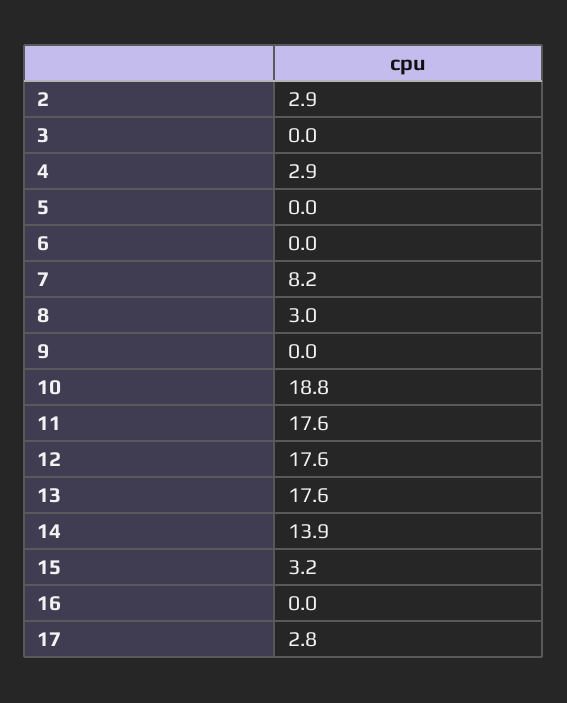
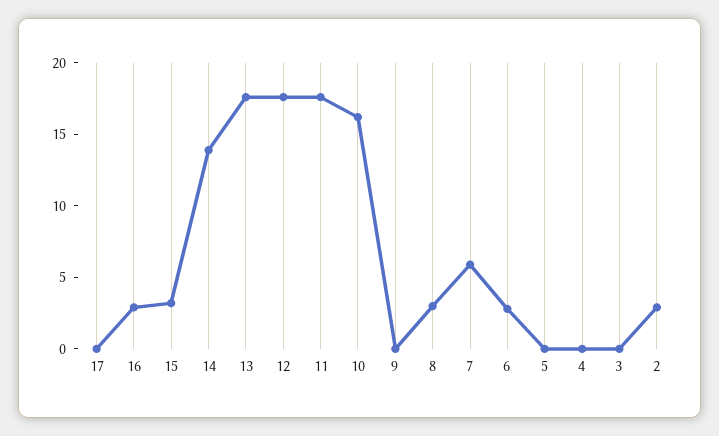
4: 2.9 -> 0
6: 0 -> 3
7: 8.2 -> 6
10: 18.8 -> 16
16: 0 -> 3
17: 2.8 -> 0

